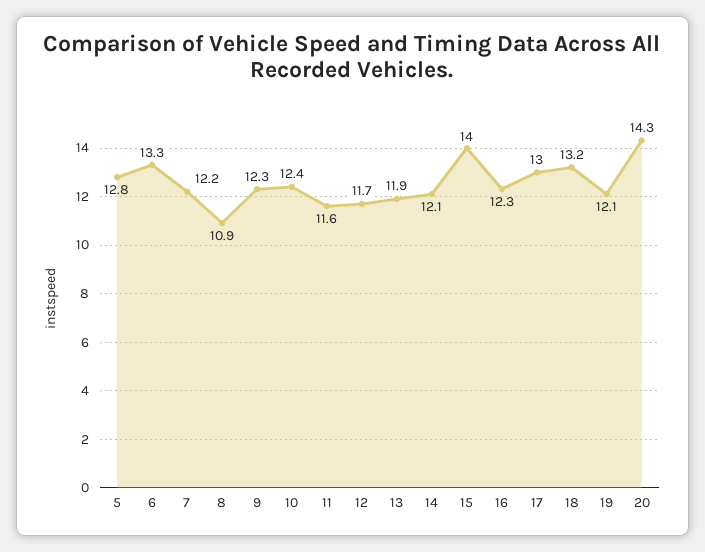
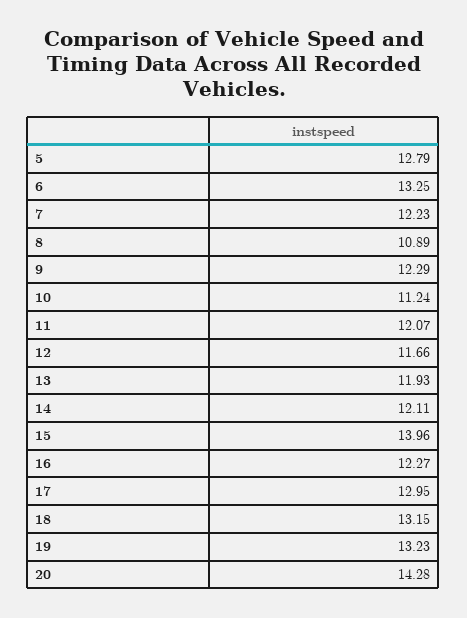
10: 12.4 -> 11.24
11: 11.6 -> 12.07
19: 12.1 -> 13.23

